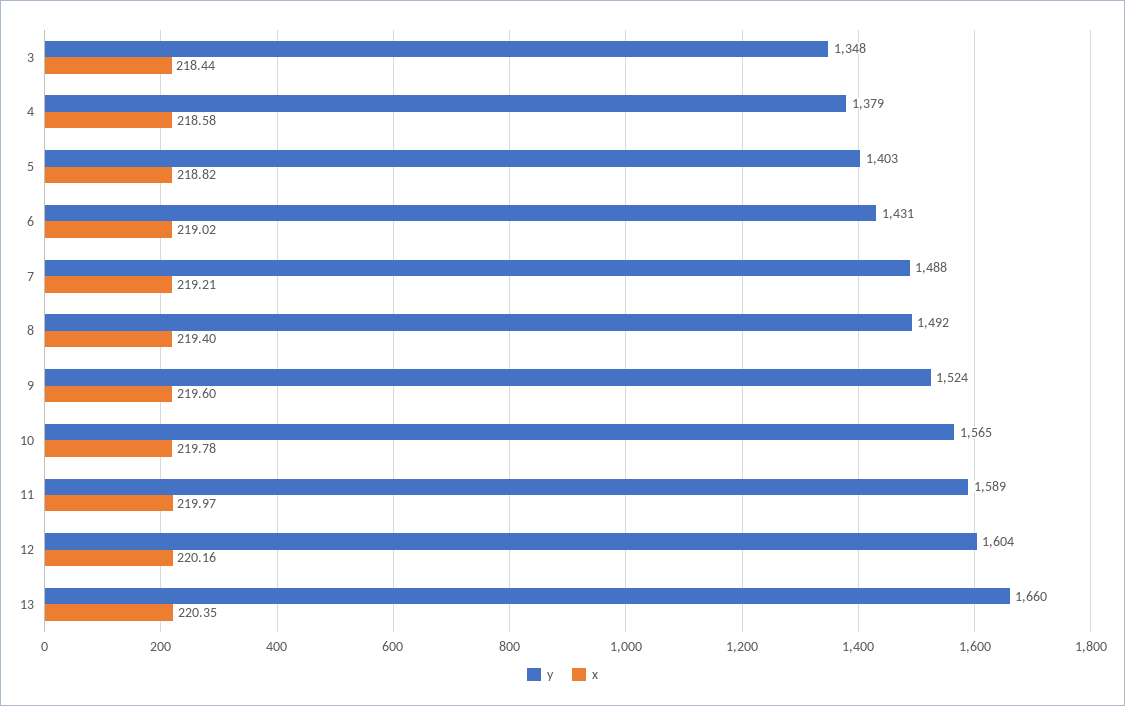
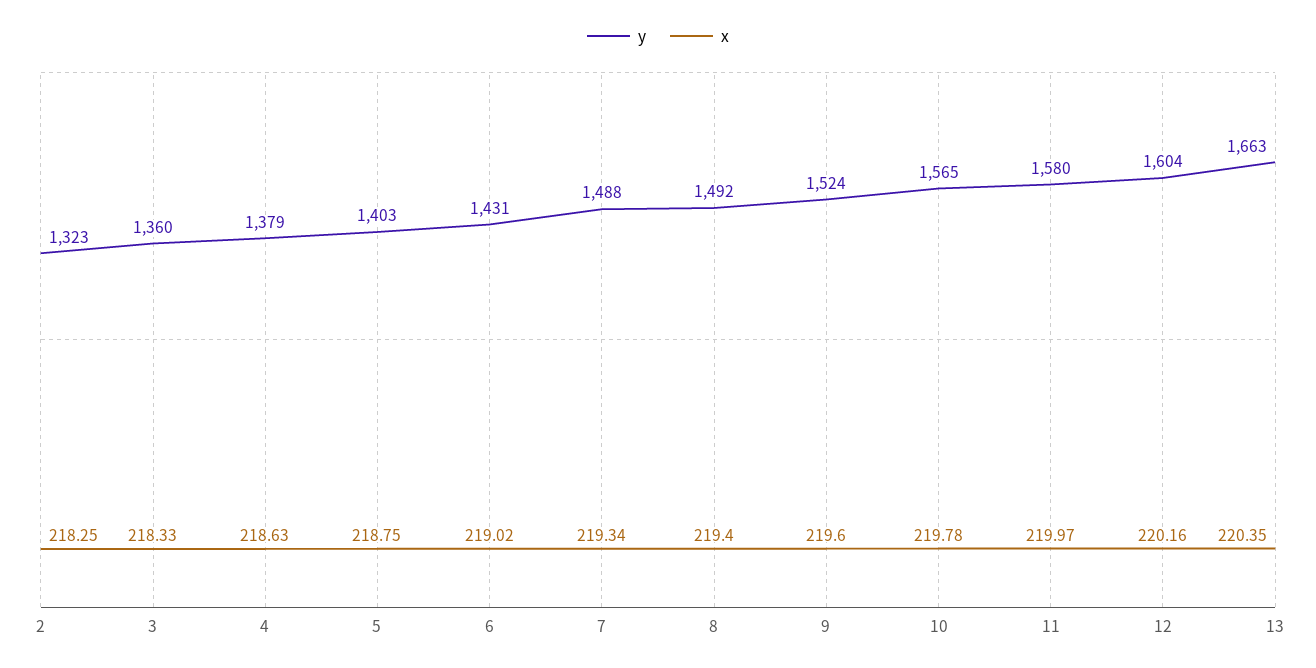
y, 3: 1348 -> 1360
x, 3: 218.44 -> 218.33
x, 4: 218.58 -> 218.63
x, 5: 218.82 -> 218.75
x, 7: 219.21 -> 219.34
y, 11: 1589 -> 1580
y, 13: 1660 -> 1663
y, 2: none -> 1323
x, 2: none -> 218.25

